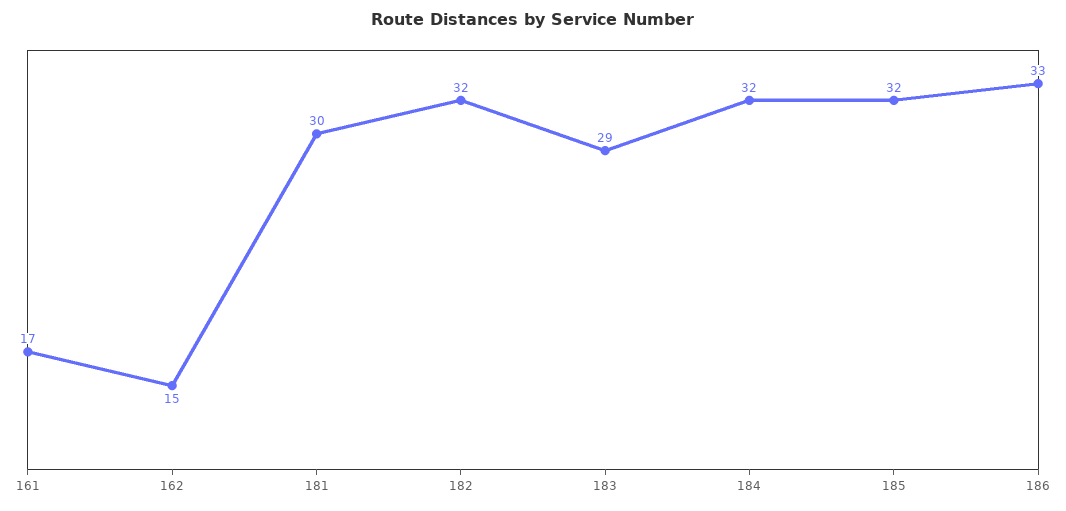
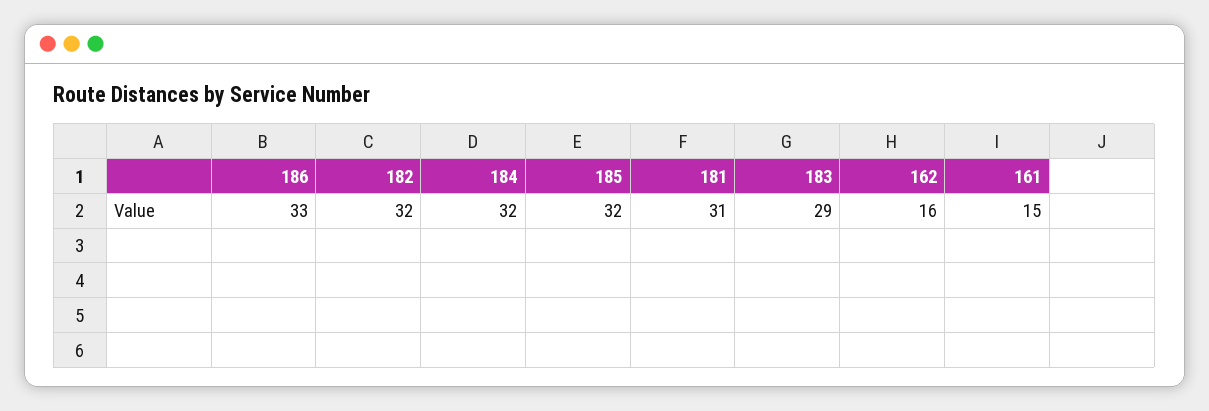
161: 17 -> 15
162: 15 -> 16
181: 30 -> 31

